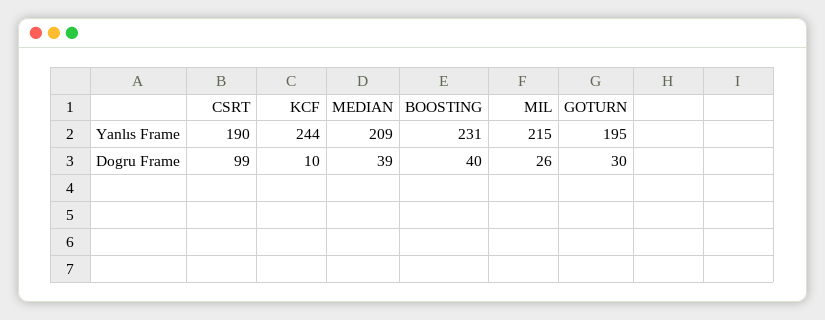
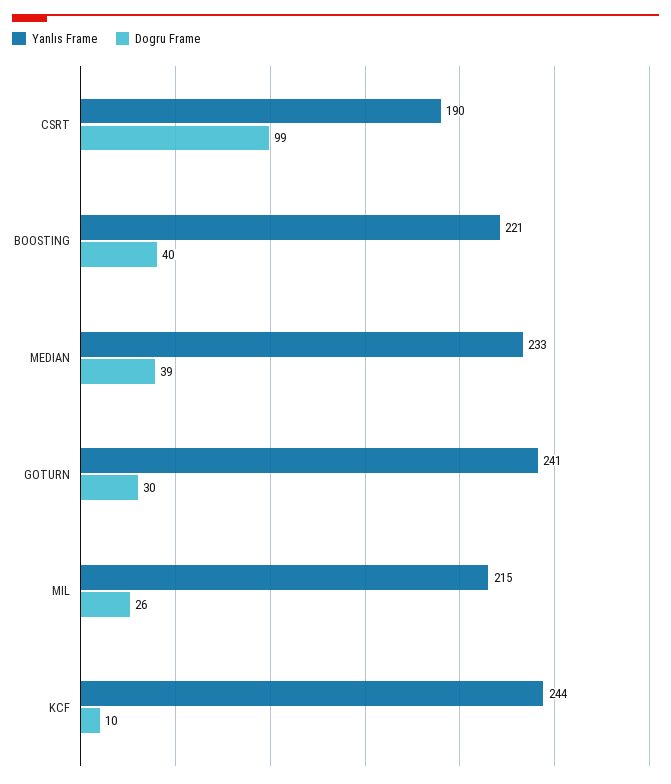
Yanlıs Frame, MEDIAN: 209 -> 233
Yanlıs Frame, BOOSTING: 231 -> 221
Yanlıs Frame, GOTURN: 195 -> 241

